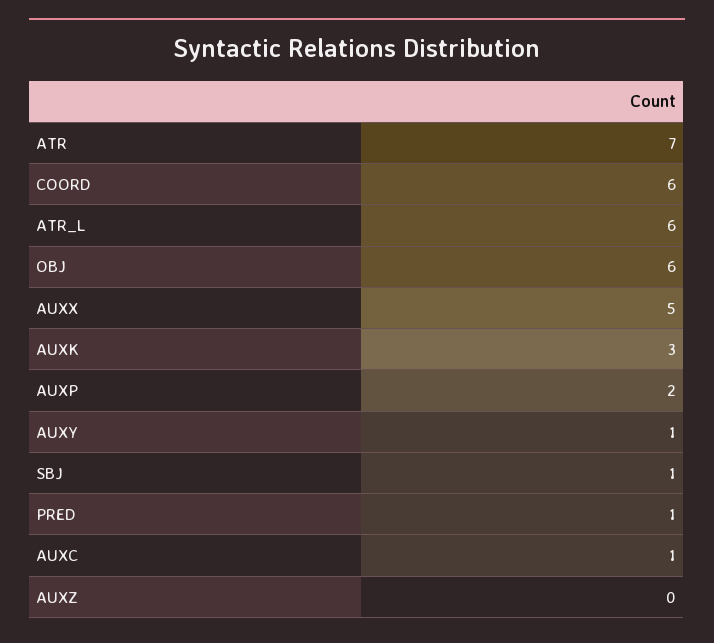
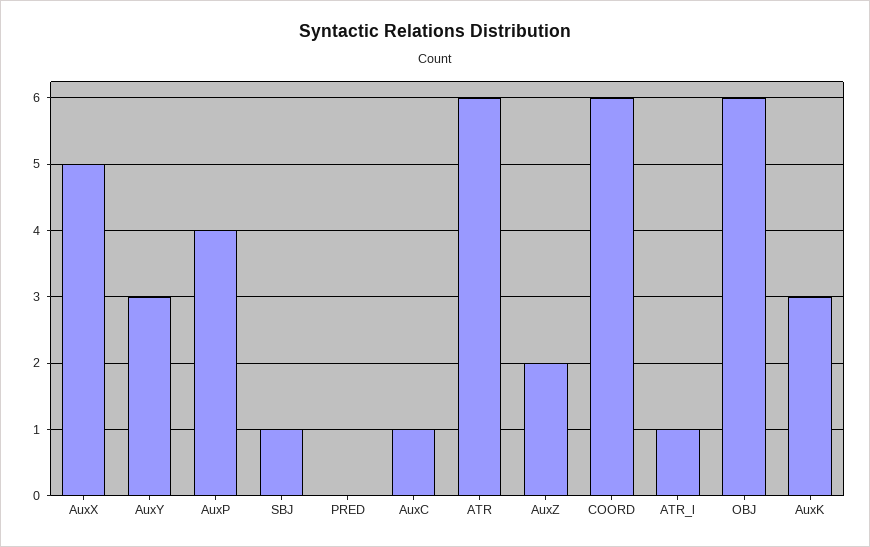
ATR: 7 -> 6
ATR_L: 6 -> 1
AUXP: 2 -> 4
AUXY: 1 -> 3
PRED: 1 -> 0
AUXZ: 0 -> 2

